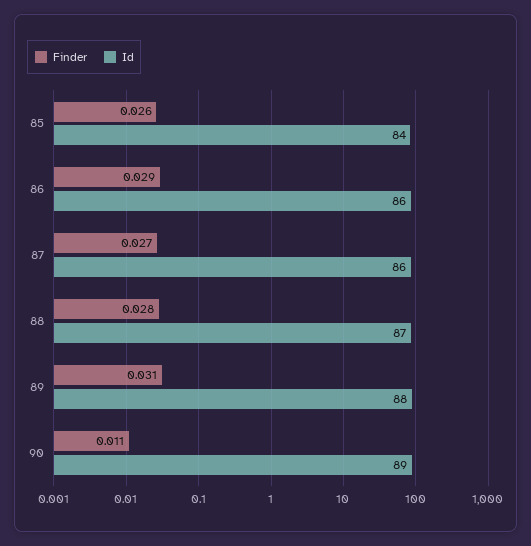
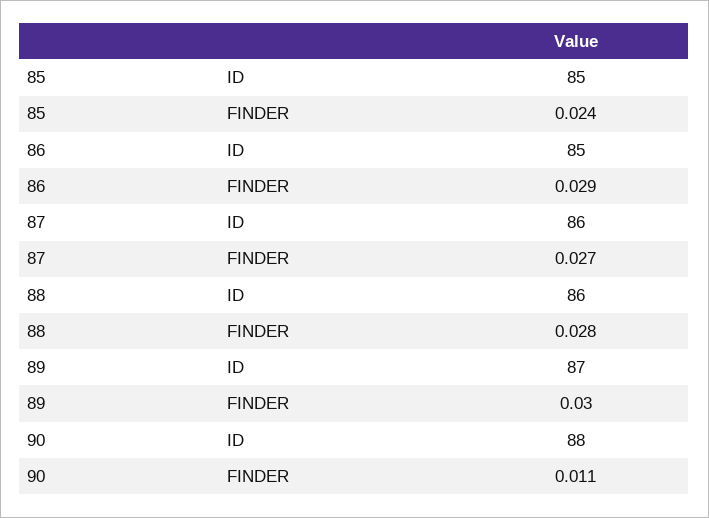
Finder, 85: 0.026 -> 0.024
Id, 85: 84 -> 85
Id, 86: 86 -> 85
Id, 88: 87 -> 86
Finder, 89: 0.031 -> 0.03
Id, 89: 88 -> 87
Id, 90: 89 -> 88

